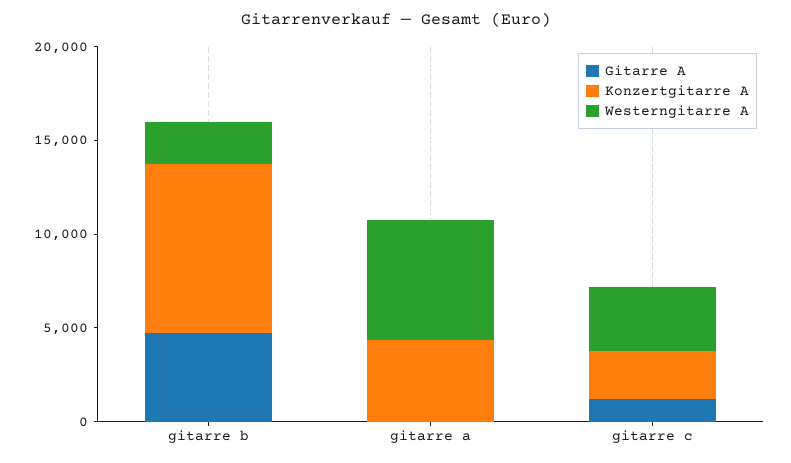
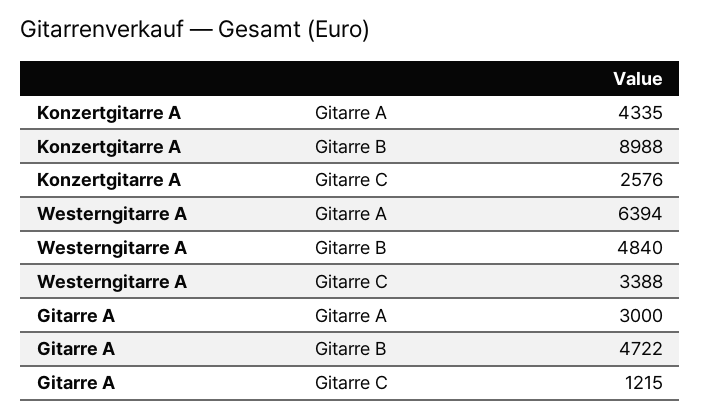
Westerngitarre A, gitarre b: 2000 -> 4840
Gitarre A, gitarre a: 0 -> 3000

